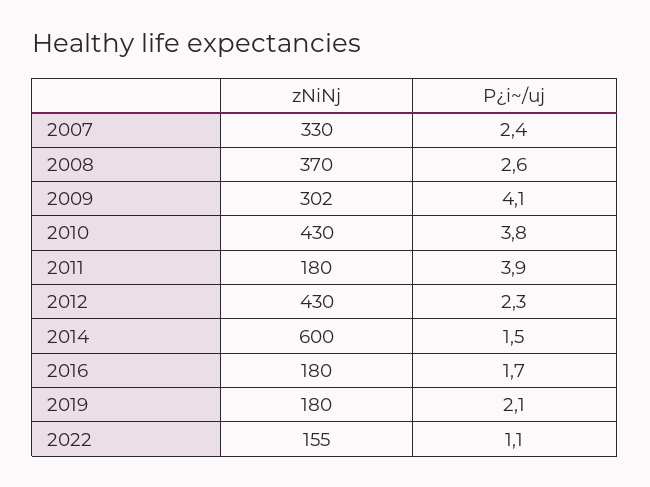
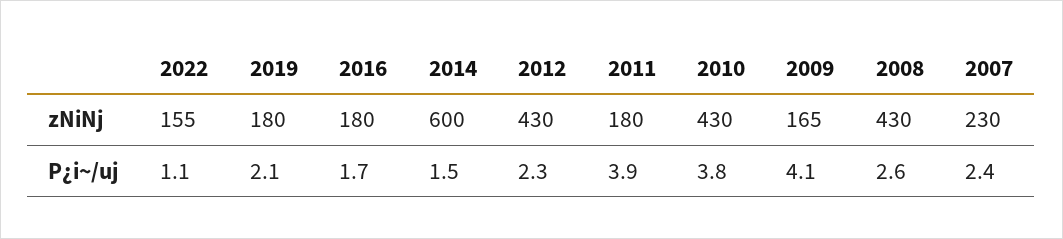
zNiNj, 2007: 330 -> 230
zNiNj, 2008: 370 -> 430
zNiNj, 2009: 302 -> 165

